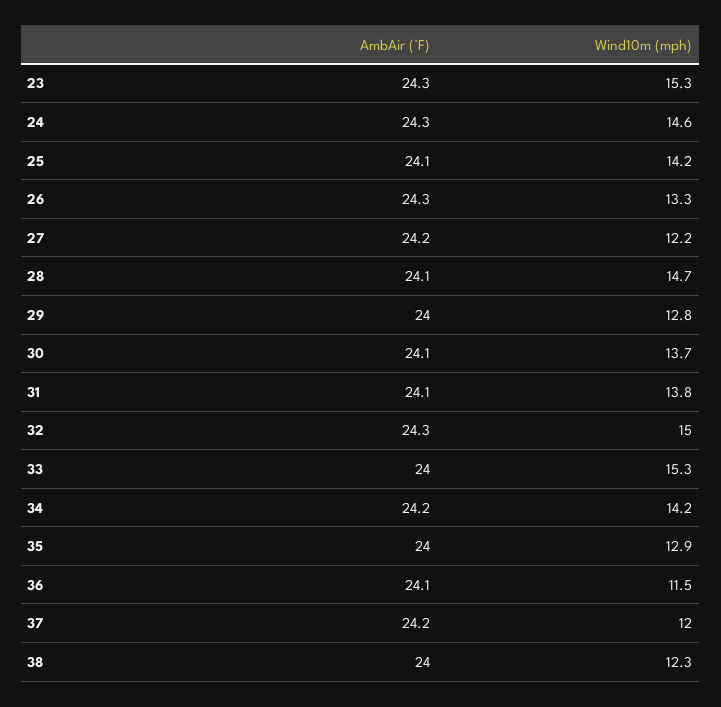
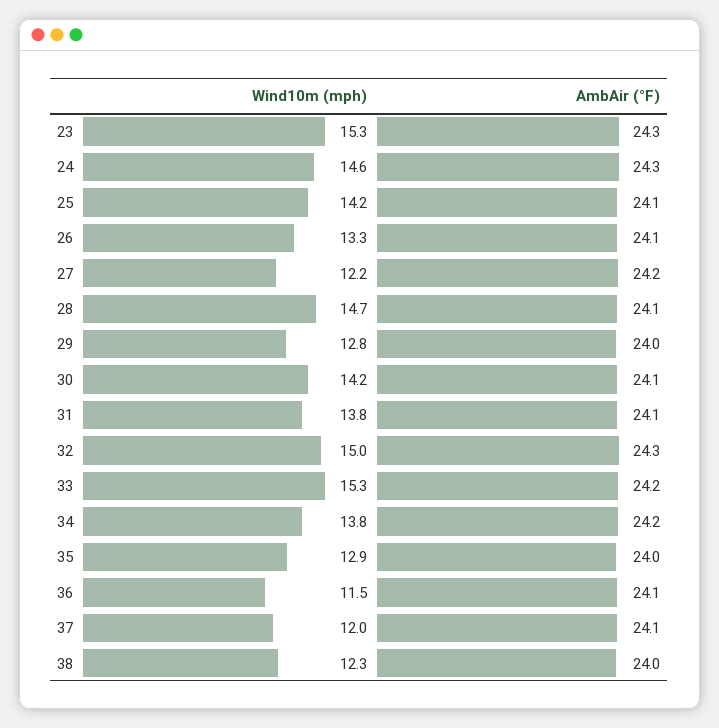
AmbAir (°F), 26: 24.3 -> 24.1
Wind10m (mph), 30: 13.7 -> 14.2
AmbAir (°F), 33: 24 -> 24.2
Wind10m (mph), 34: 14.2 -> 13.8
AmbAir (°F), 37: 24.2 -> 24.1

